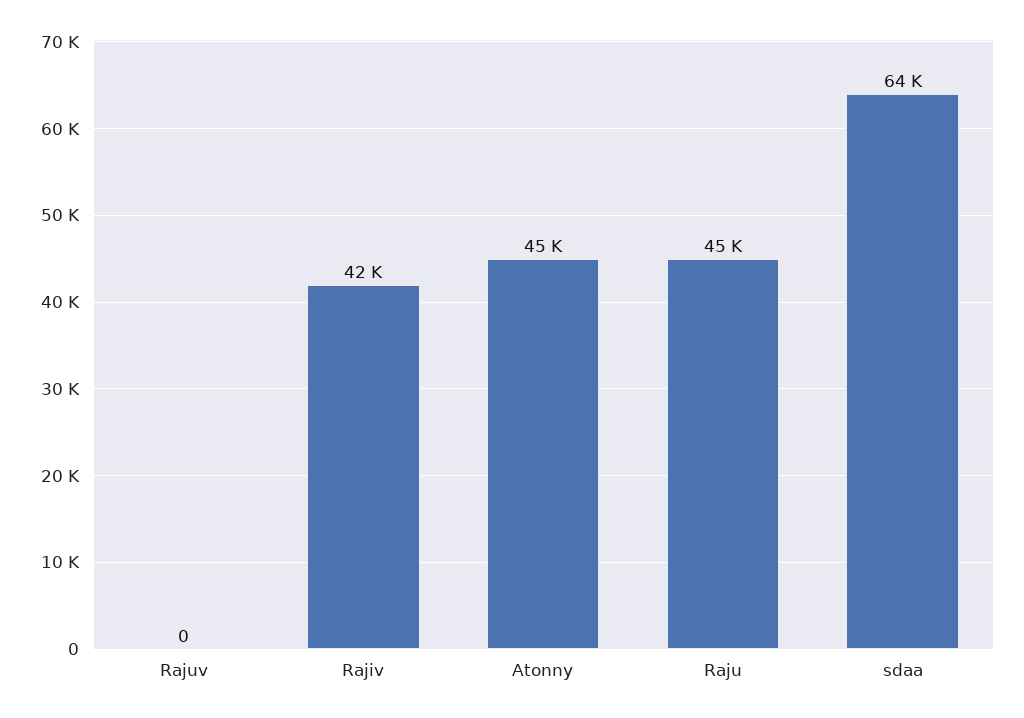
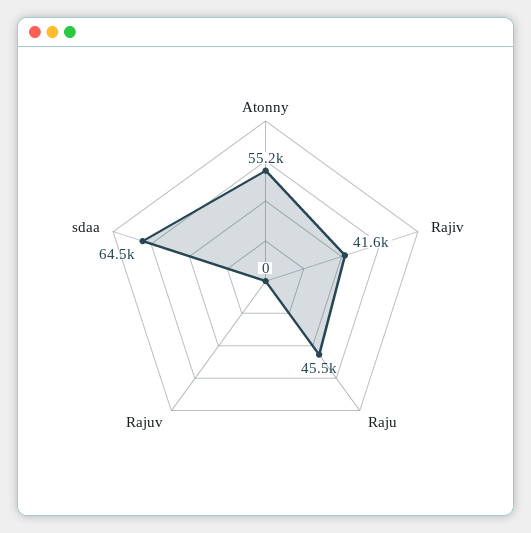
Atonny: 45000 -> 55200

